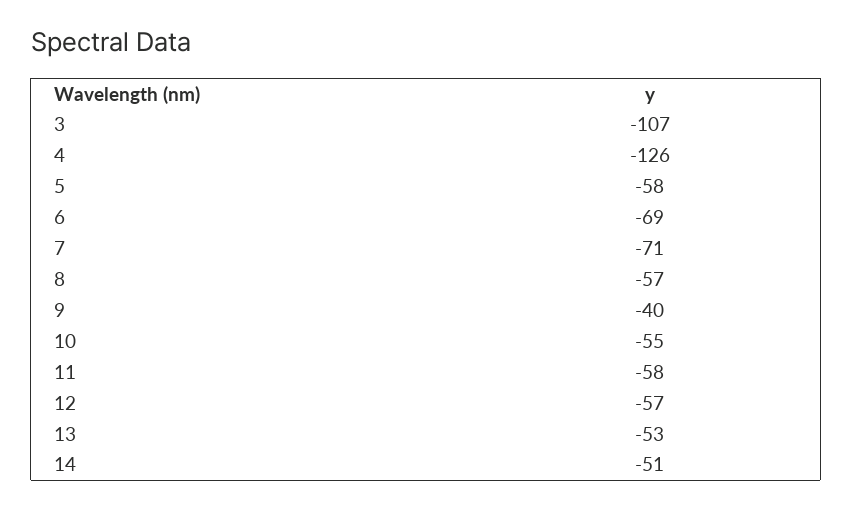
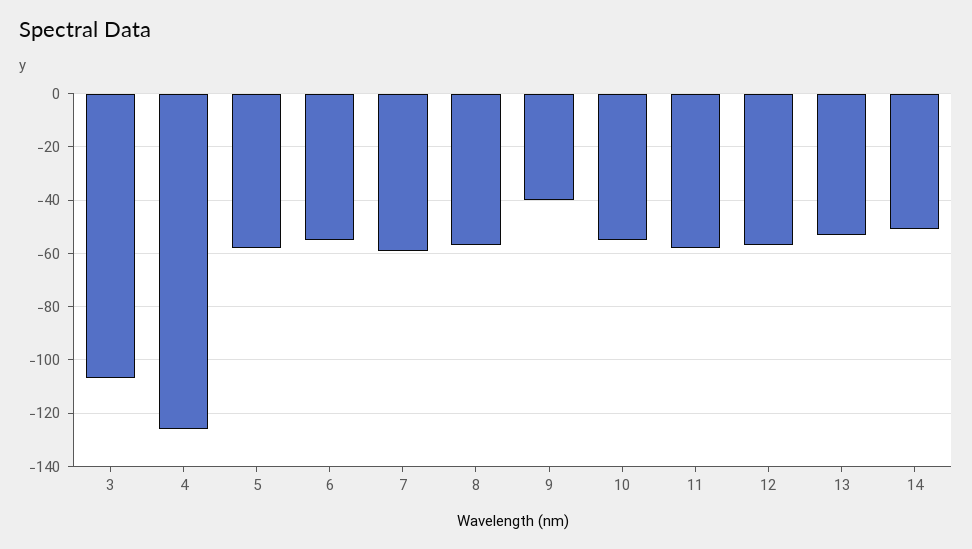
6: -69 -> -55
7: -71 -> -60

